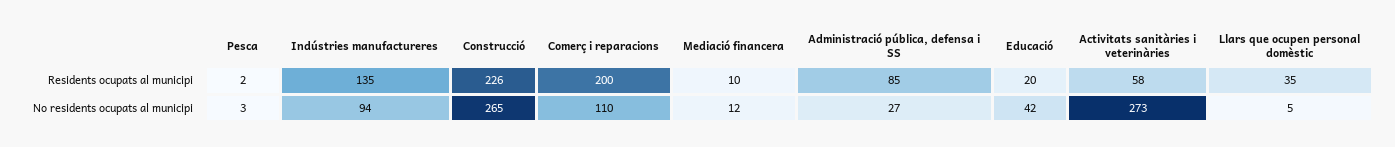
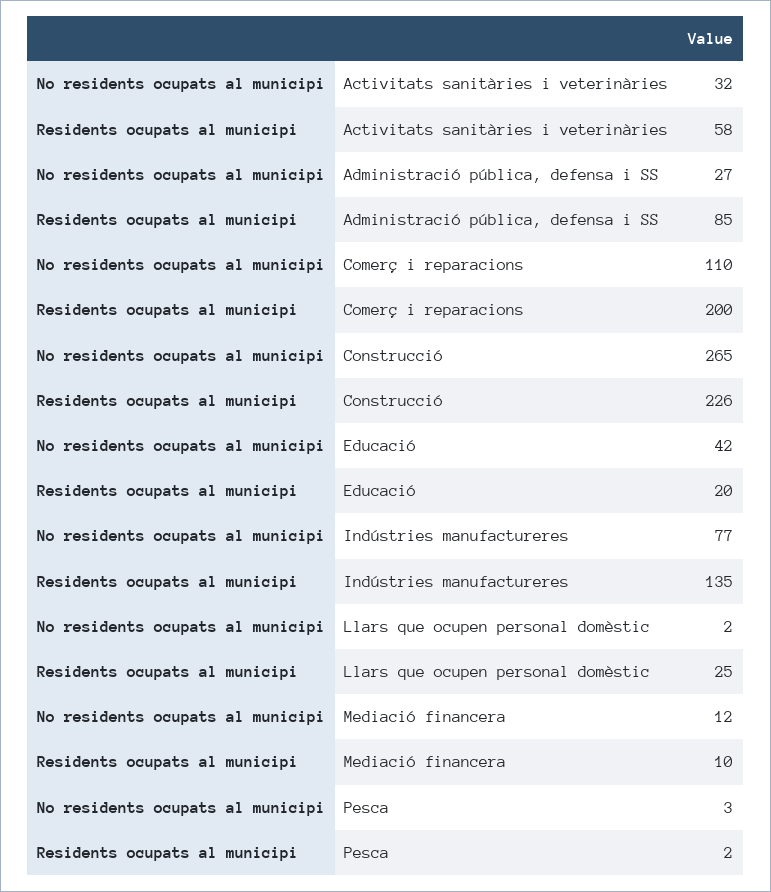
Llars que ocupen personal domèstic, Residents ocupats al municipi: 35 -> 25
Indústries manufactureres, No residents ocupats al municipi: 94 -> 77
Activitats sanitàries i veterinàries, No residents ocupats al municipi: 273 -> 32
Llars que ocupen personal domèstic, No residents ocupats al municipi: 5 -> 2

